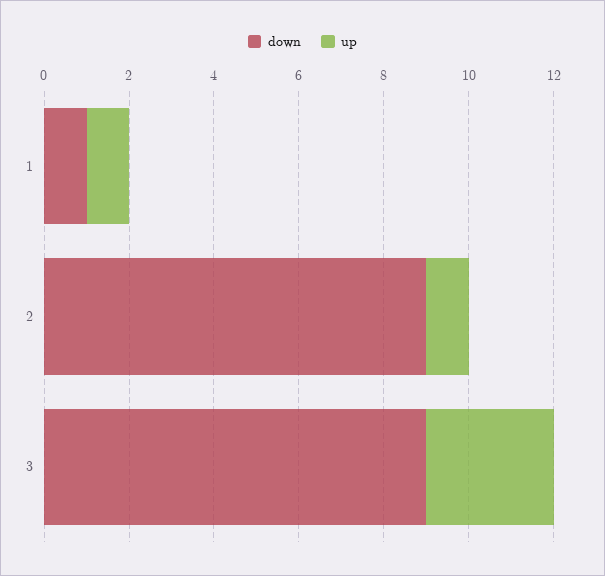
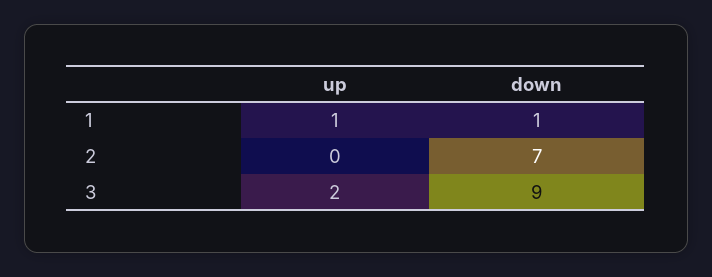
down, 2: 9 -> 7
up, 2: 1 -> 0
up, 3: 3 -> 2

